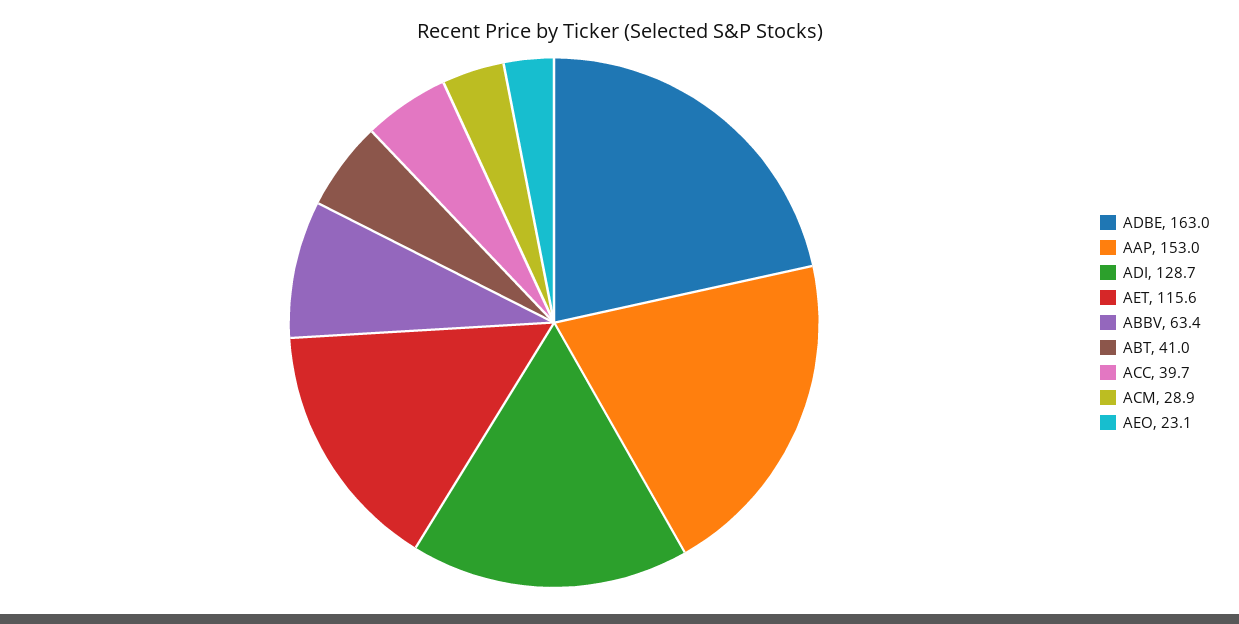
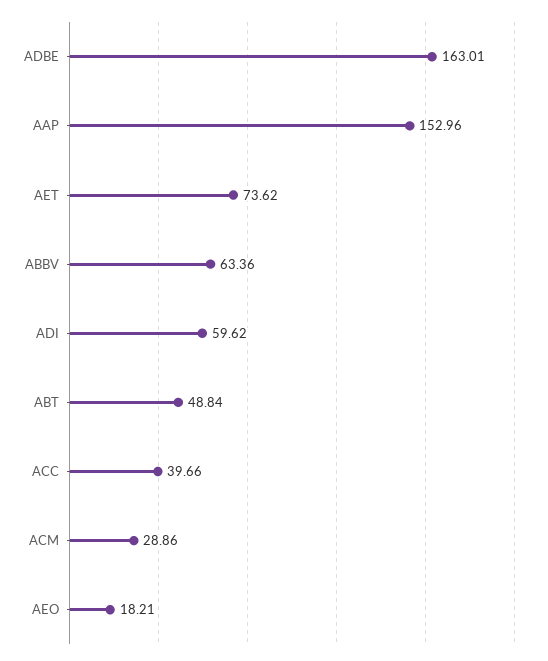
ADI: 128.7 -> 59.62
AET: 115.6 -> 73.62
ABT: 41 -> 48.84
AEO: 23.1 -> 18.21

